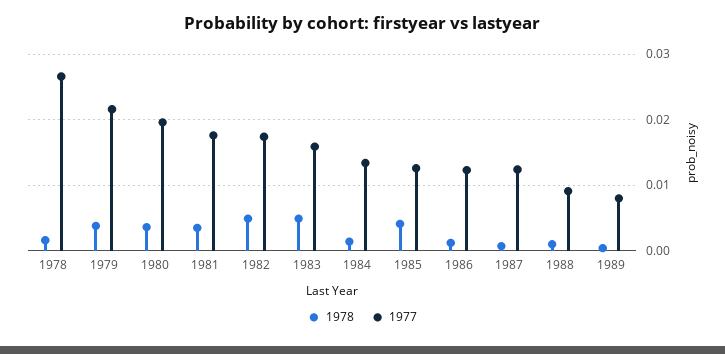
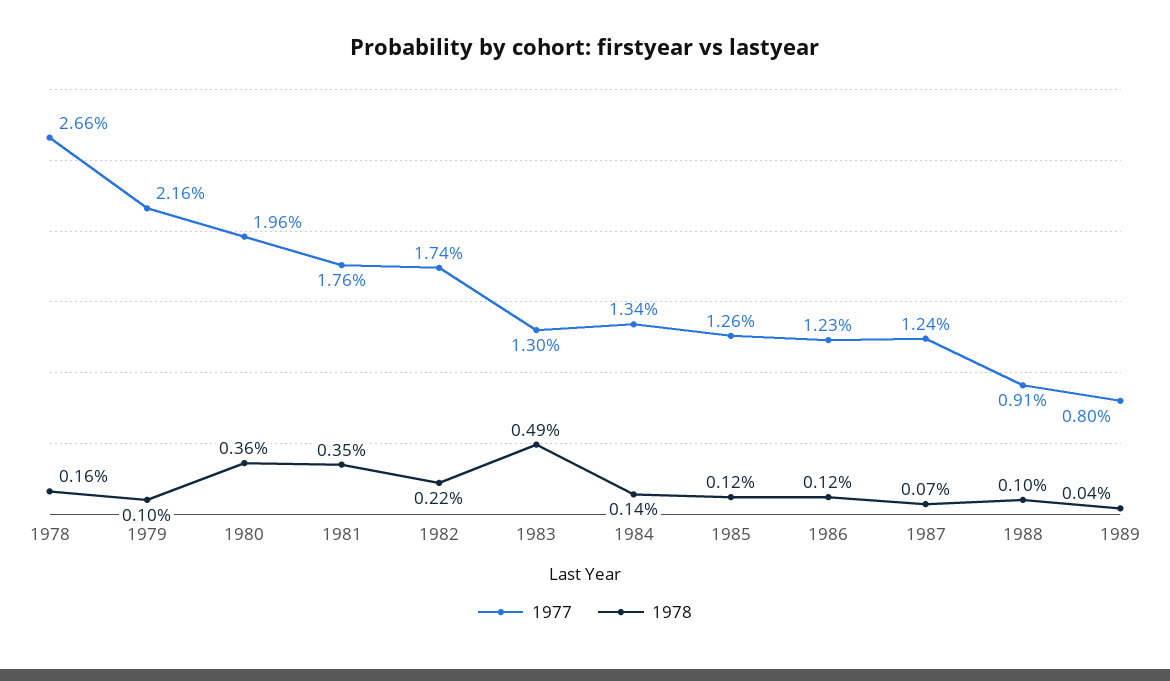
1978, 1979: 0.004 -> 0.001
1978, 1982: 0.005 -> 0.0022
1977, 1983: 0.016 -> 0.013
1978, 1985: 0.004 -> 0.0012

